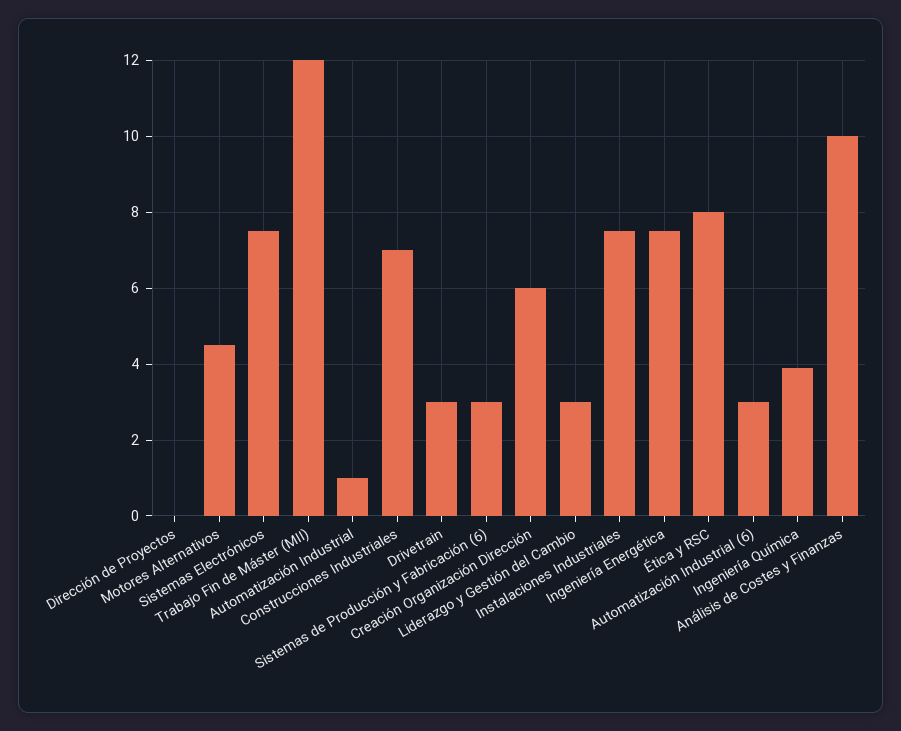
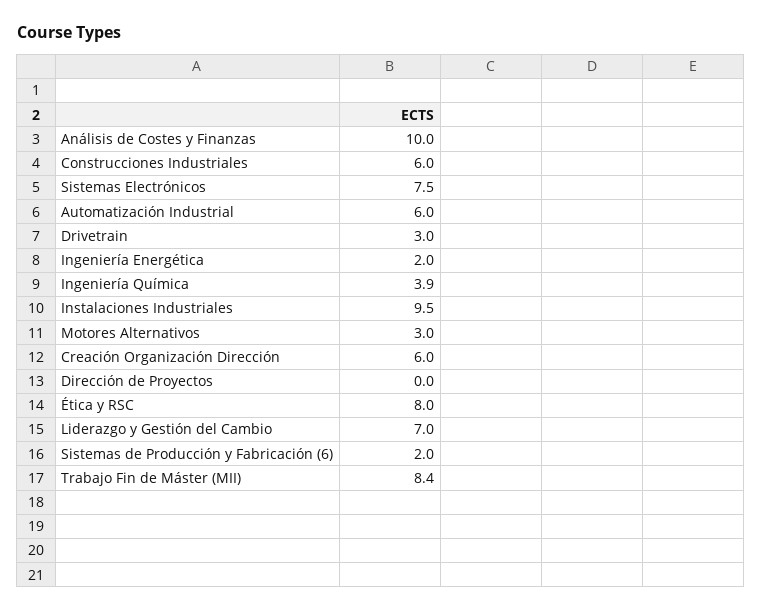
Motores Alternativos: 4.5 -> 3
Trabajo Fin de Máster (MII): 12 -> 8.4
Automatización Industrial: 1 -> 6
Construcciones Industriales: 7 -> 6
Sistemas de Producción y Fabricación (6): 3 -> 2
Liderazgo y Gestión del Cambio: 3 -> 7
Instalaciones Industriales: 7.5 -> 9.5
Ingeniería Energética: 7.5 -> 2
Automatización Industrial (6): 3 -> none

